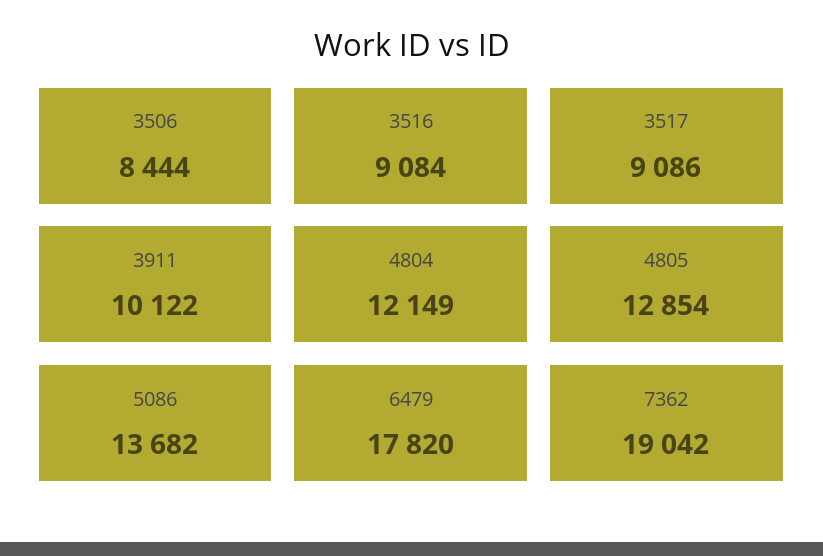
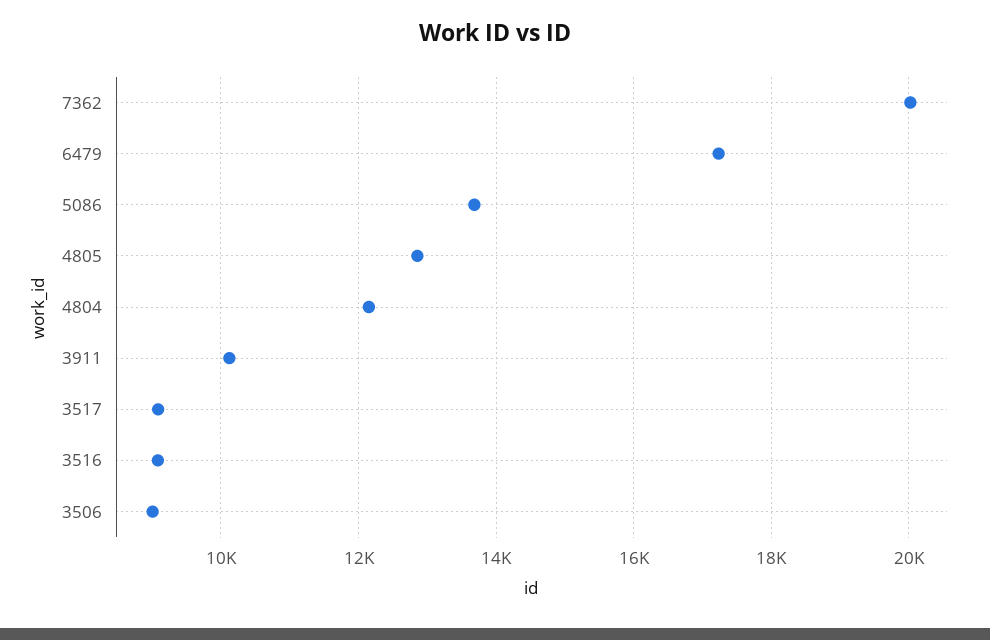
3506: 8444 -> 9000
6479: 17820 -> 17200
7362: 19042 -> 20000

